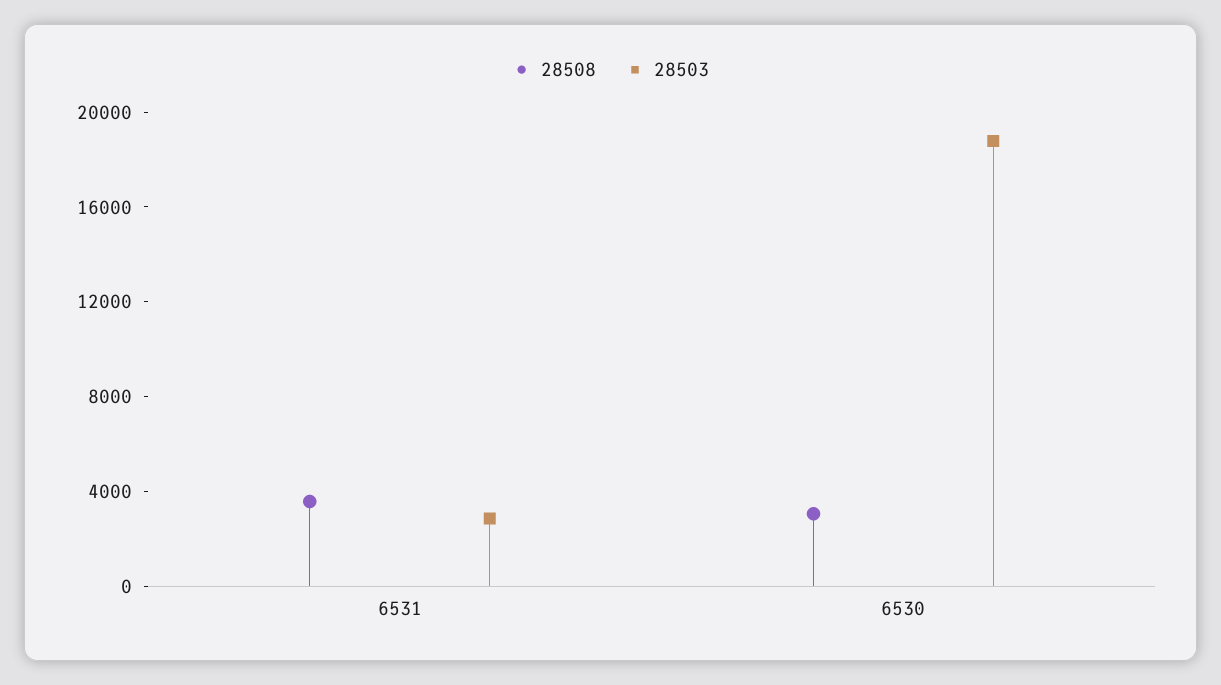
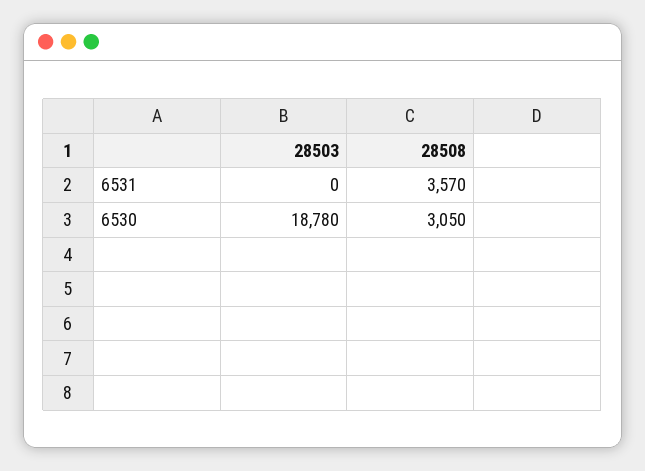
28503, 6531: 3000 -> 0

